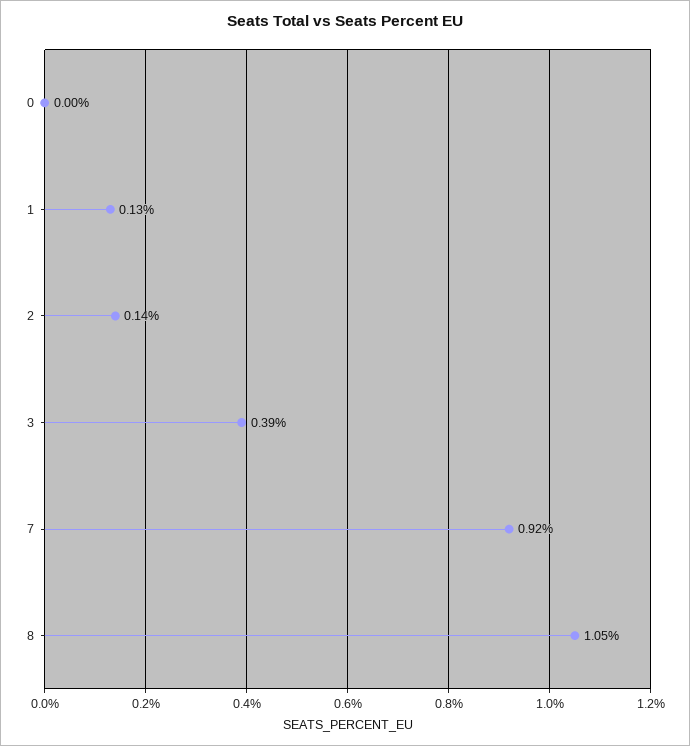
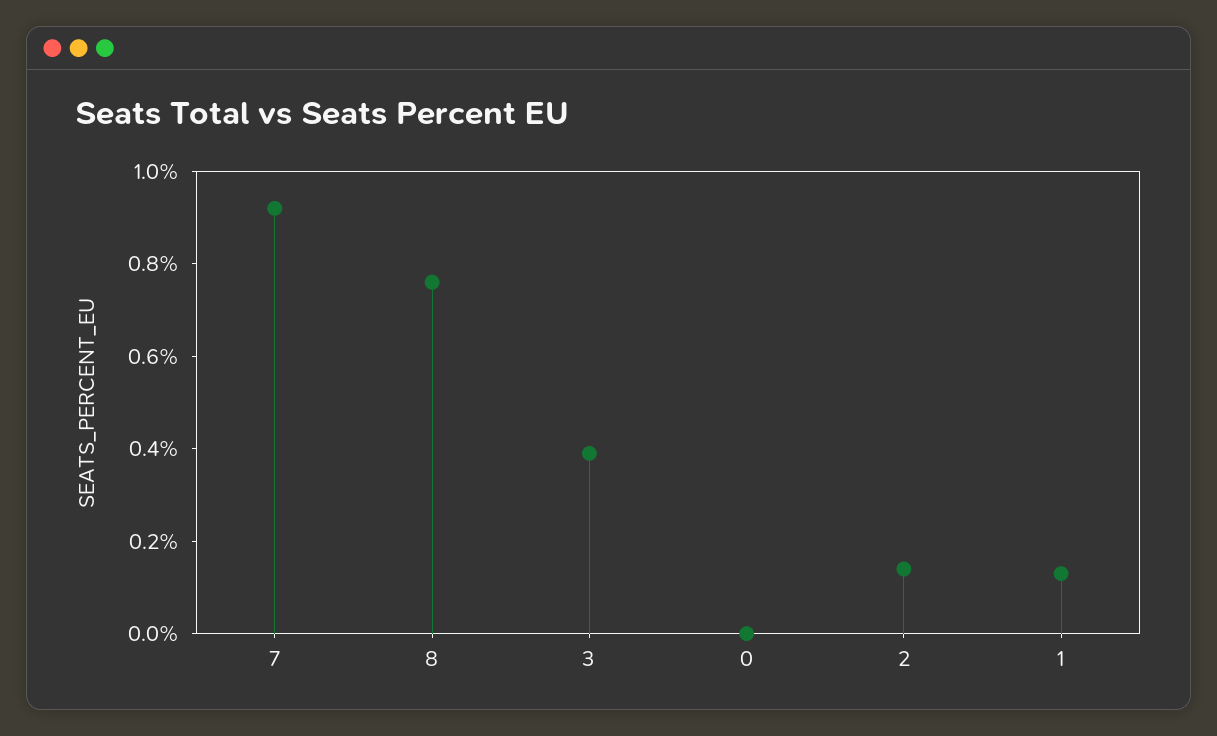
8: 1.05 -> 0.75

